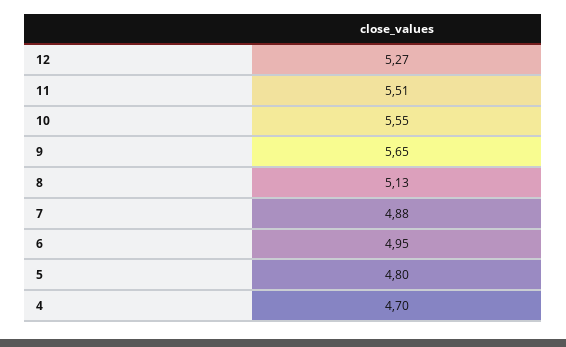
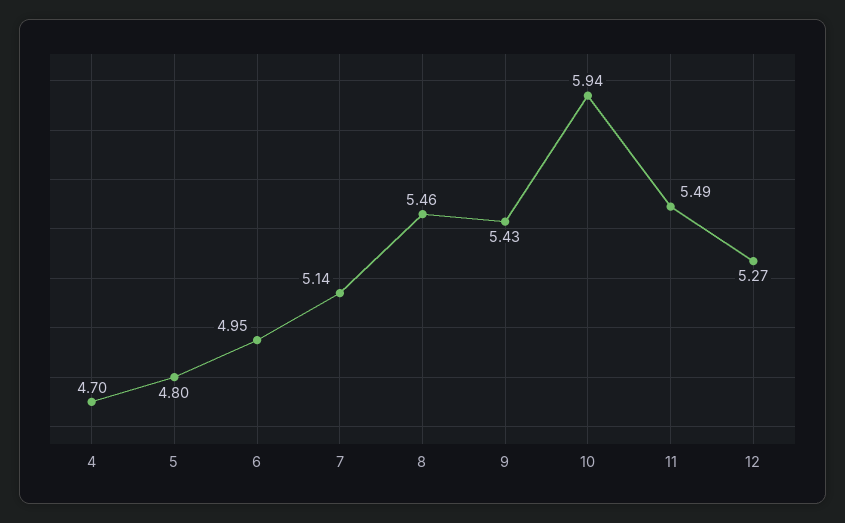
11: 5.51 -> 5.49
10: 5.55 -> 5.94
9: 5.65 -> 5.43
8: 5.13 -> 5.46
7: 4.88 -> 5.14

